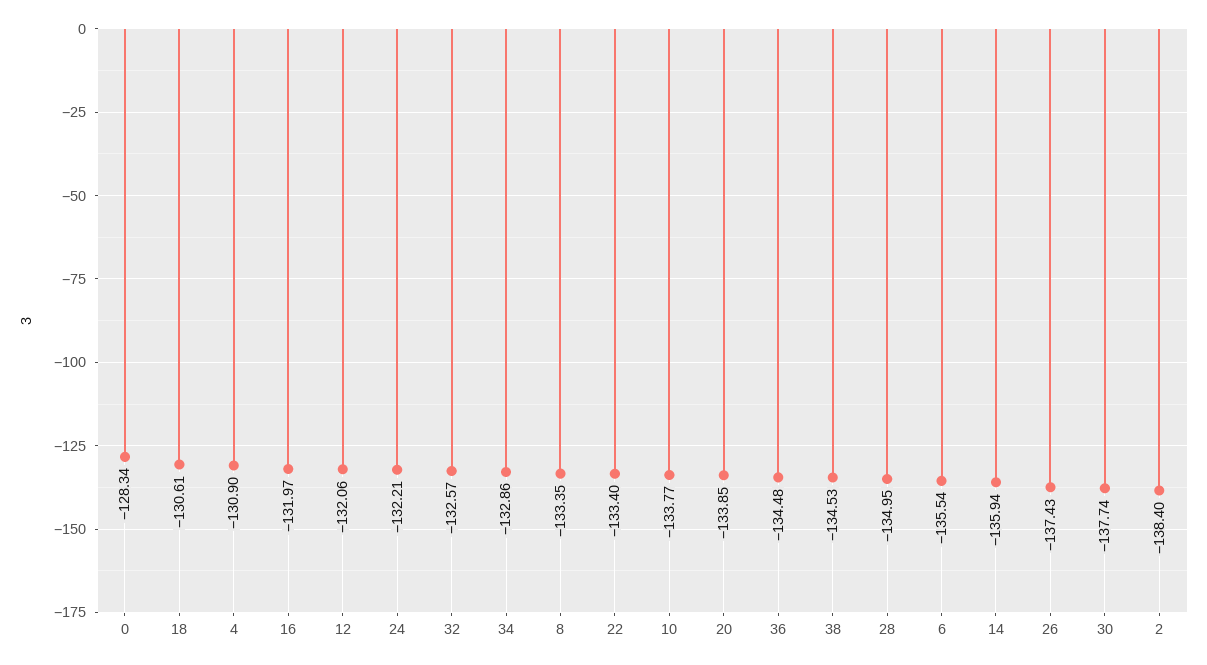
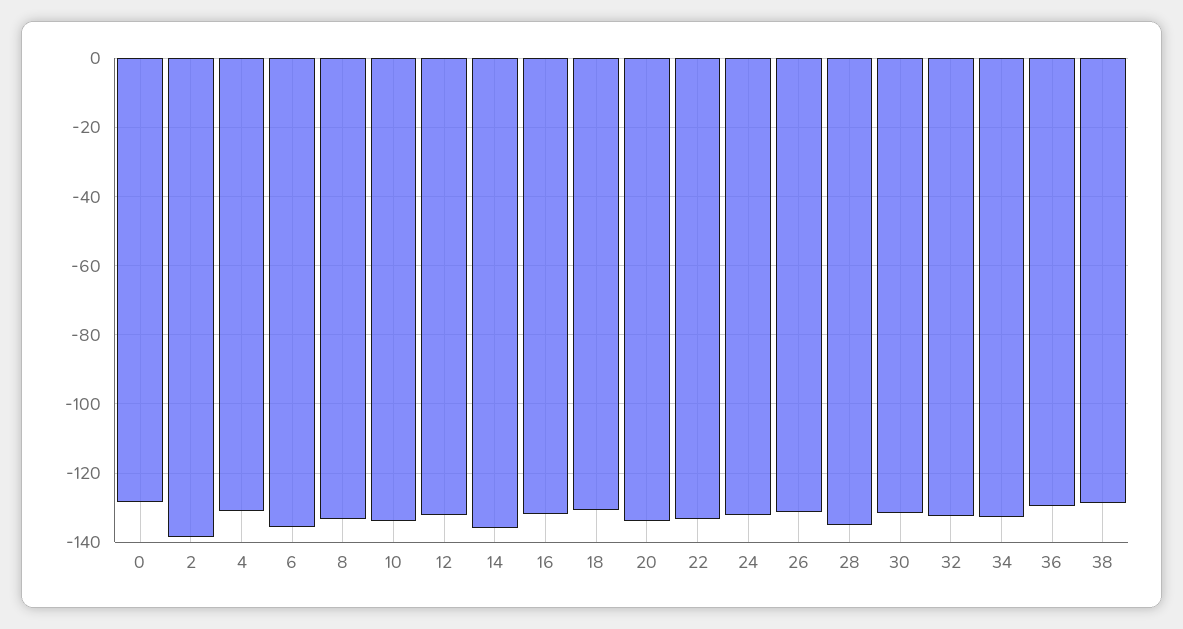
36: -134.48 -> -130
38: -134.53 -> -128
26: -137.43 -> -132
30: -137.74 -> -132

